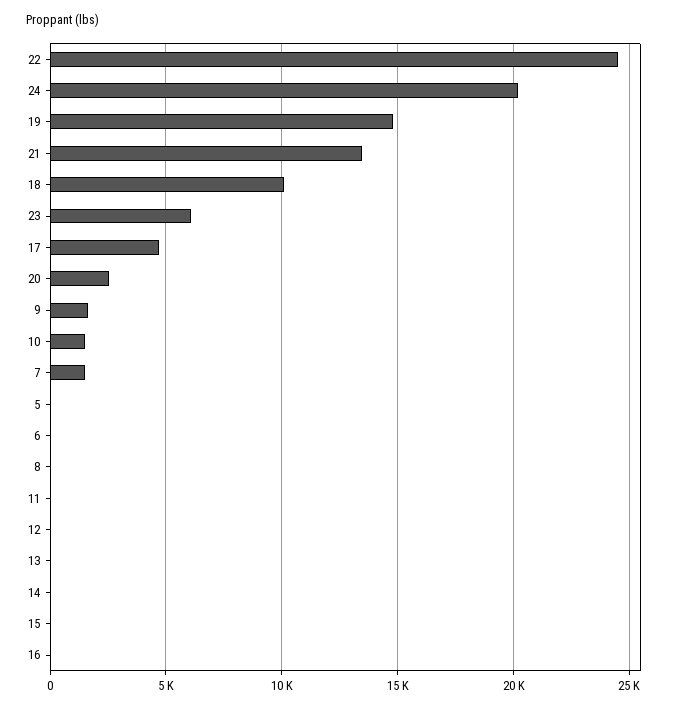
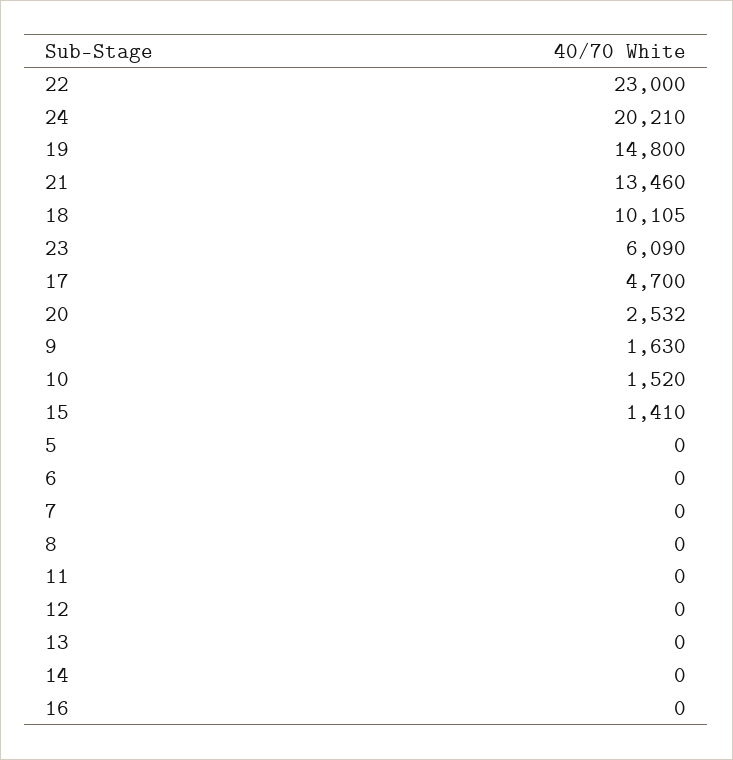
22: 24500 -> 23000
7: 1500 -> 0
15: 0 -> 1410

